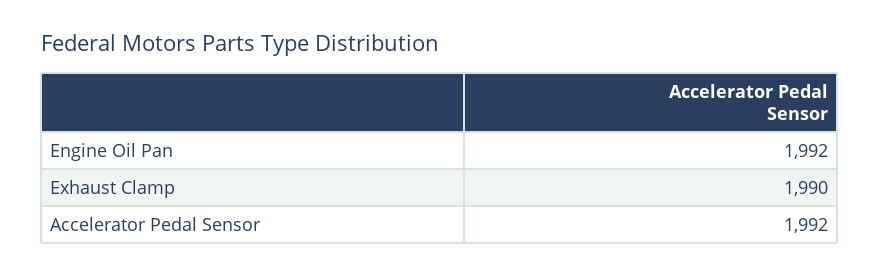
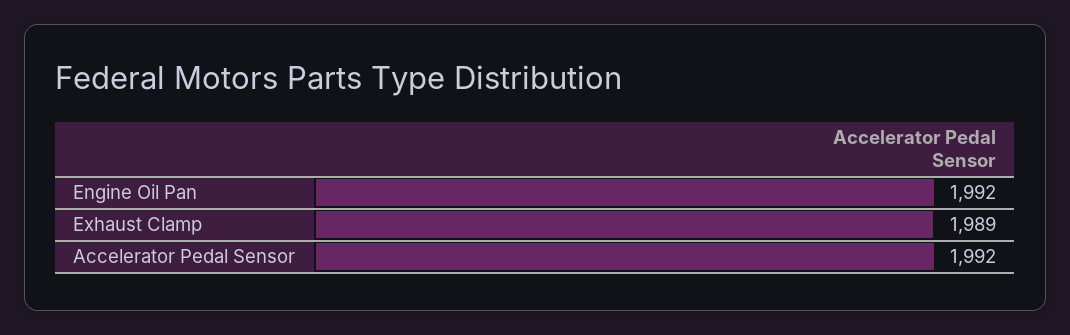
Exhaust Clamp: 1990 -> 1989

